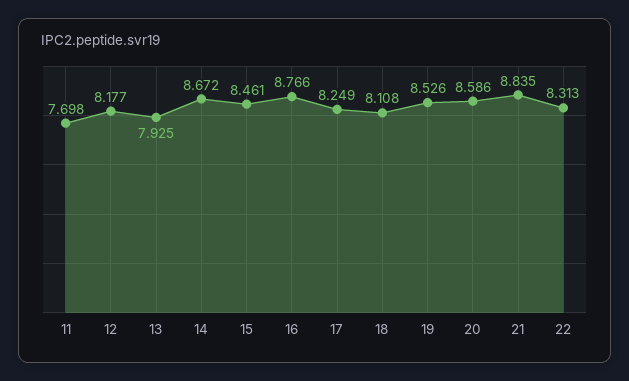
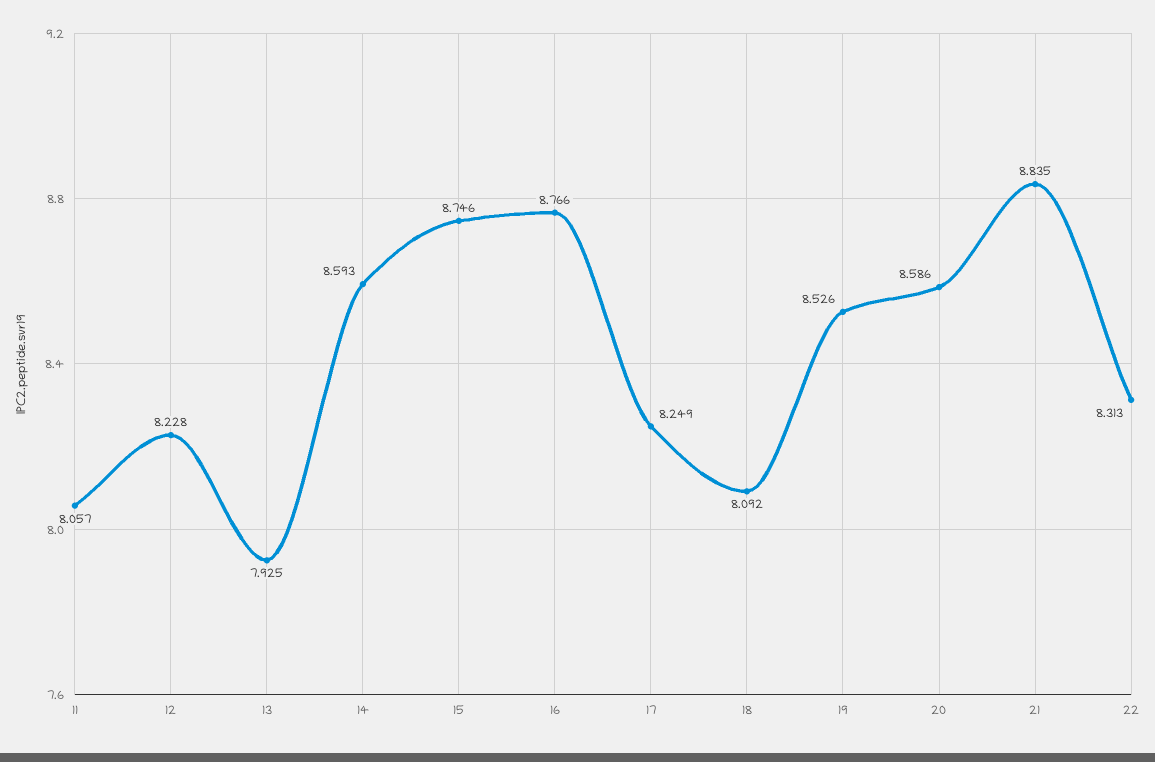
11: 7.698 -> 8.057
12: 8.177 -> 8.228
14: 8.672 -> 8.593
15: 8.461 -> 8.746
18: 8.108 -> 8.092

